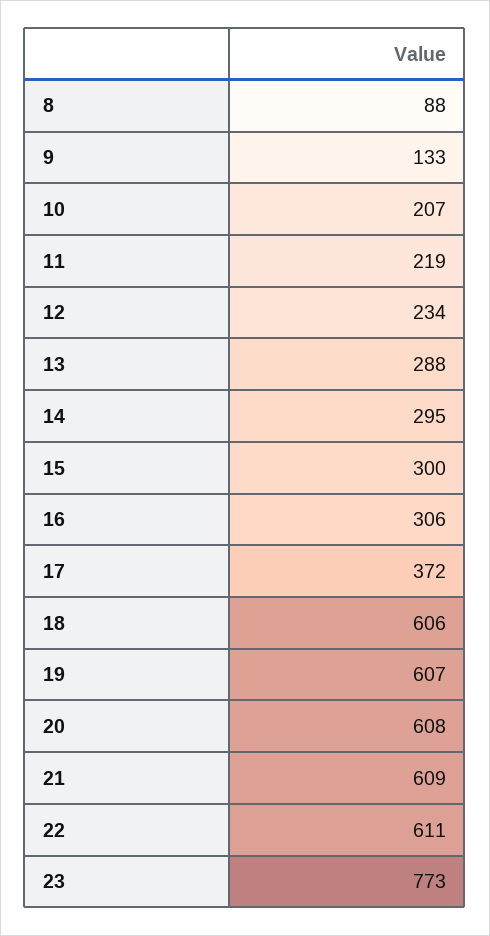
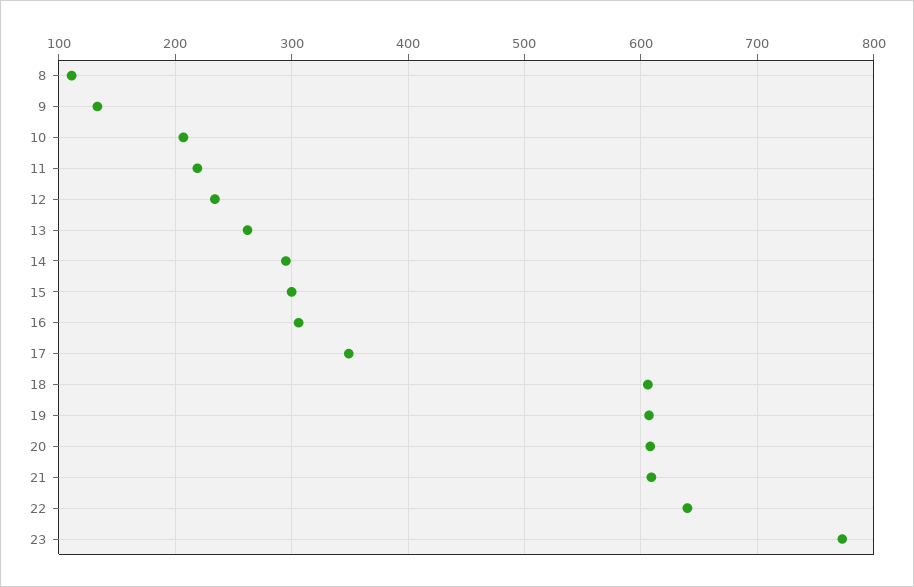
8: 88 -> 110
13: 288 -> 260
17: 372 -> 350
22: 611 -> 640

